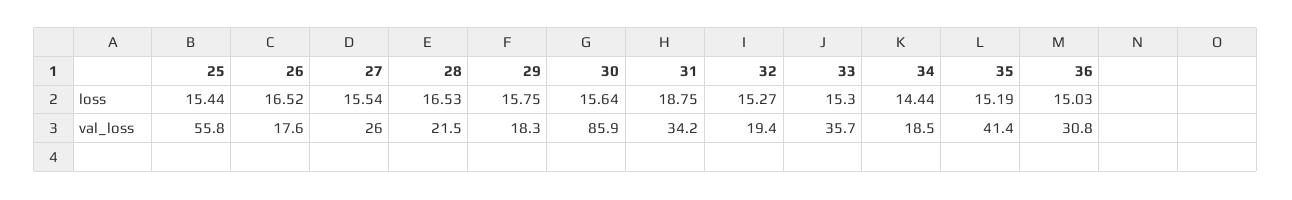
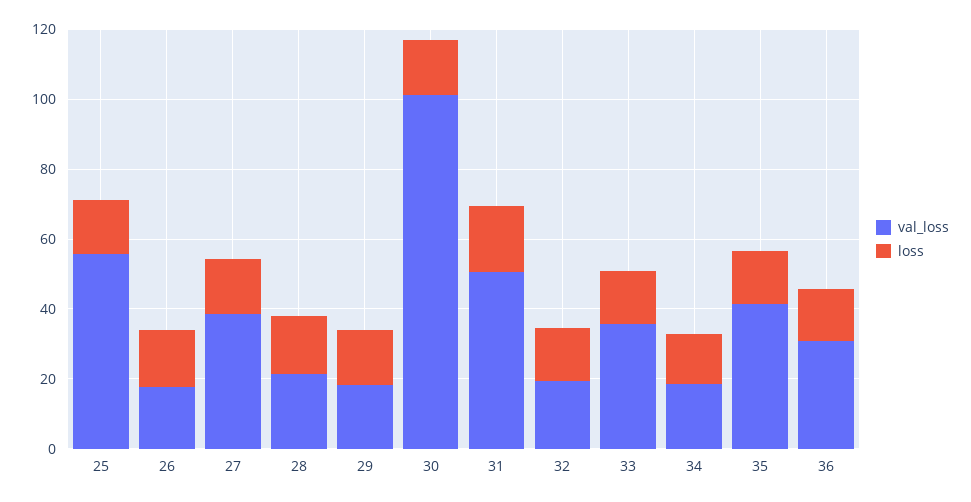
val_loss, 27: 26 -> 40
val_loss, 30: 85.9 -> 100
val_loss, 31: 34.2 -> 50

